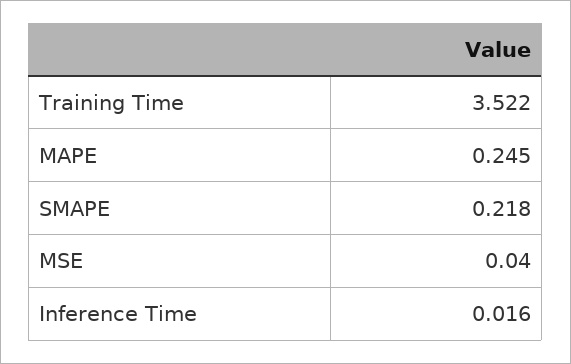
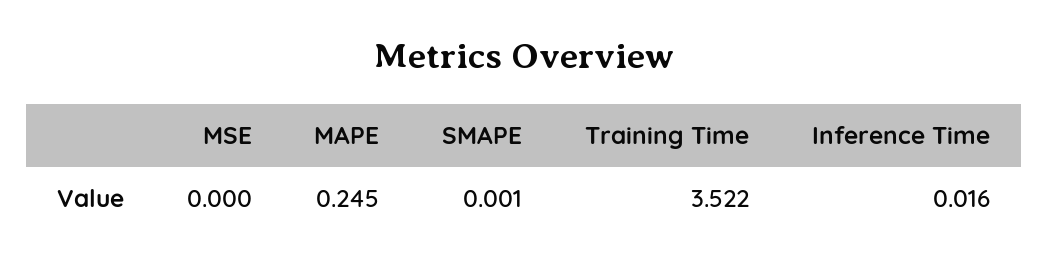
SMAPE: 0.218 -> 0.001
MSE: 0.04 -> 0

